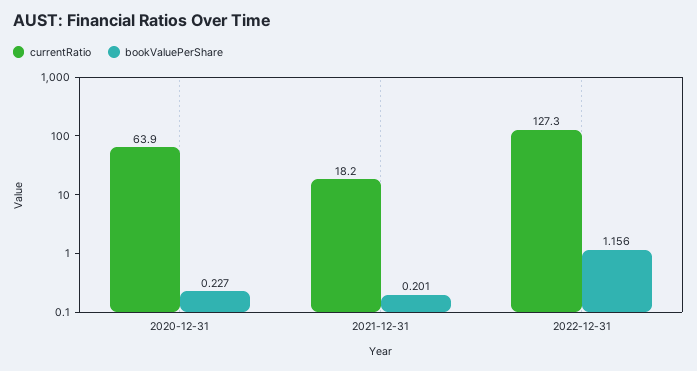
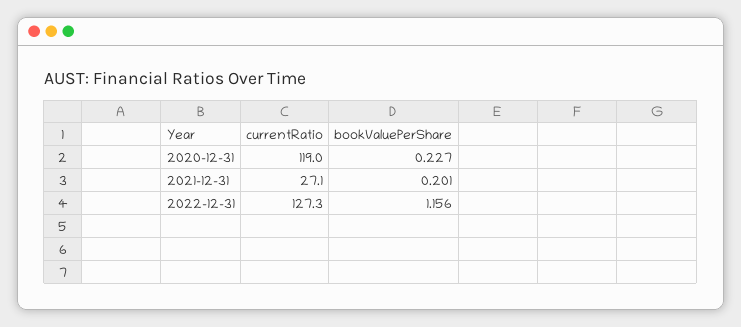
currentRatio, 2020-12-31: 63.9 -> 119
currentRatio, 2021-12-31: 18.2 -> 27.1

